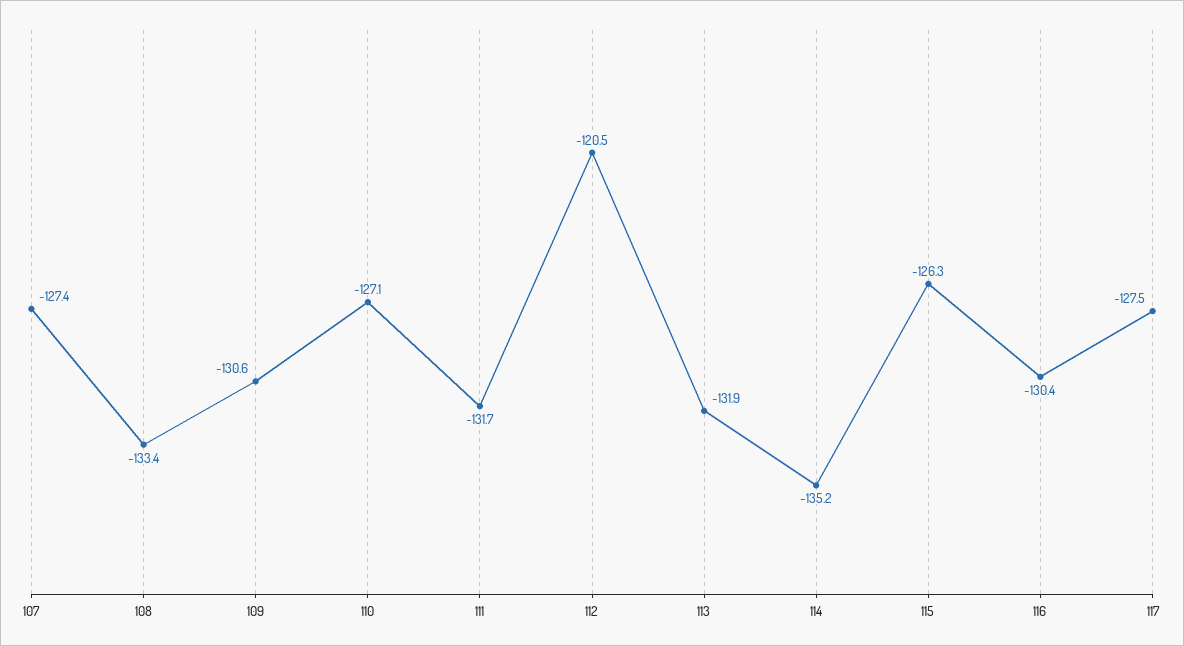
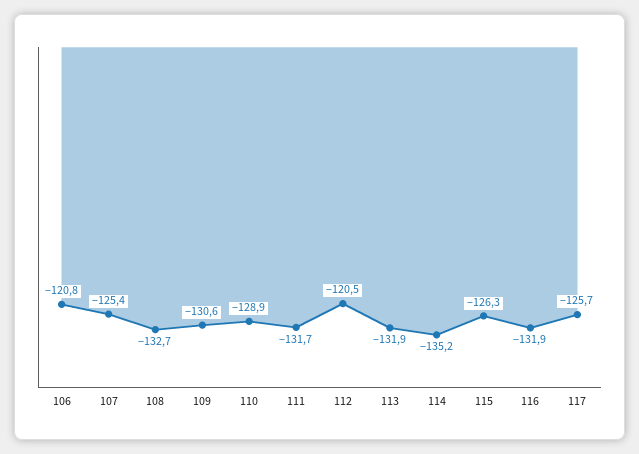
107: -127.4 -> -125.4
108: -133.4 -> -132.7
110: -127.1 -> -128.9
116: -130.4 -> -131.9
117: -127.5 -> -125.7
106: none -> -120.8

